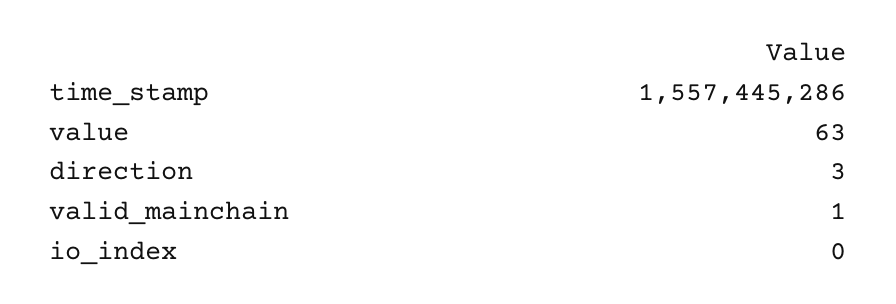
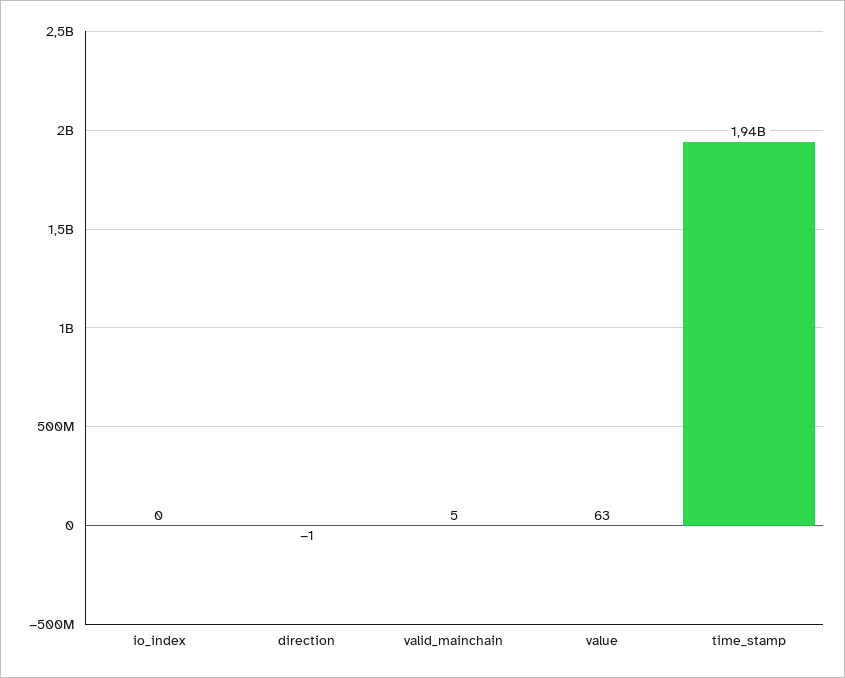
time_stamp: 1557445286 -> 1940000000
direction: 3 -> -1
valid_mainchain: 1 -> 5

